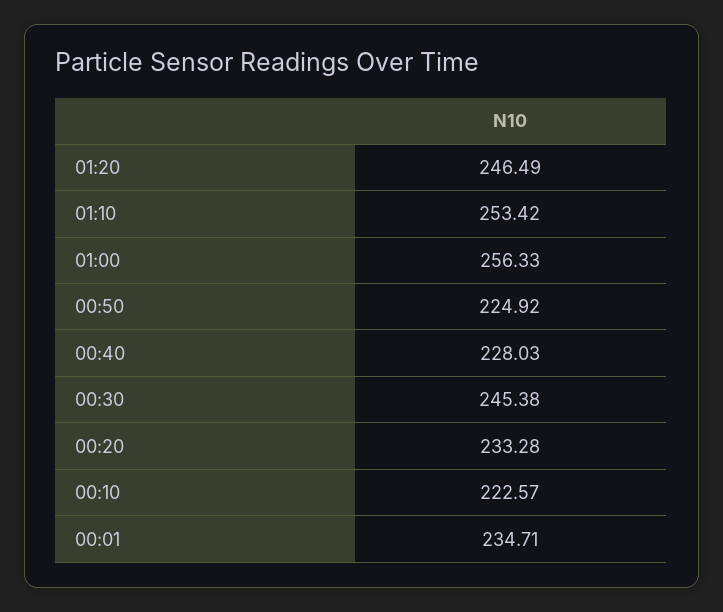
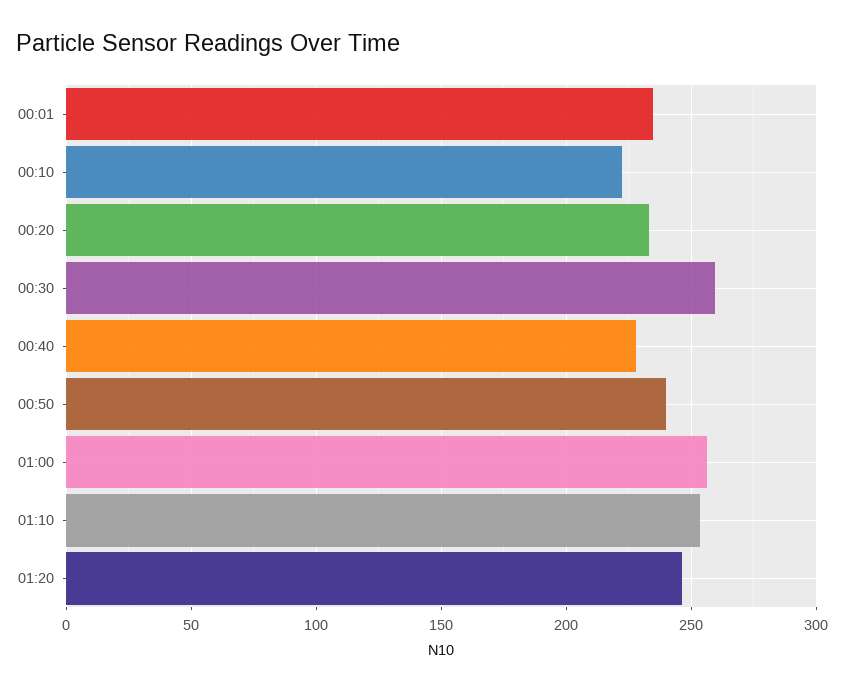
00:50: 224.92 -> 240
00:30: 245.38 -> 260

